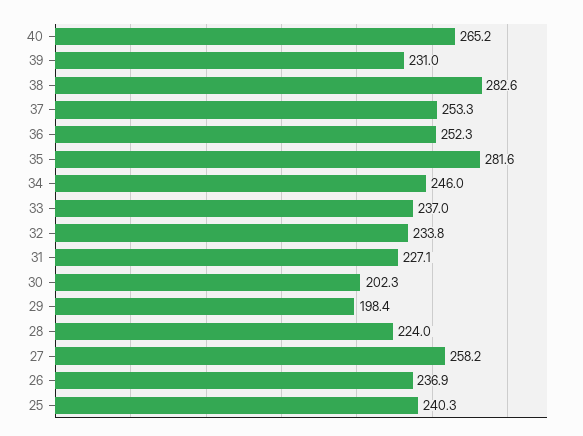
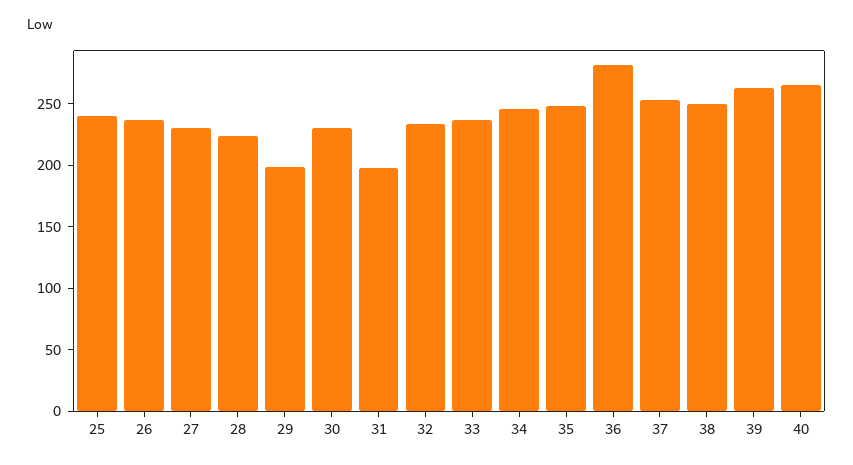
39: 231 -> 260
38: 282.6 -> 250
36: 252.3 -> 280
35: 281.6 -> 250
31: 227.1 -> 200
30: 202.3 -> 230
27: 258.2 -> 230

